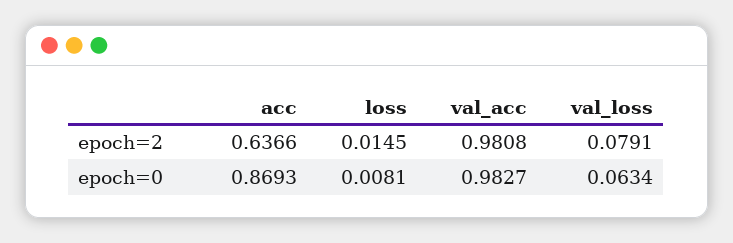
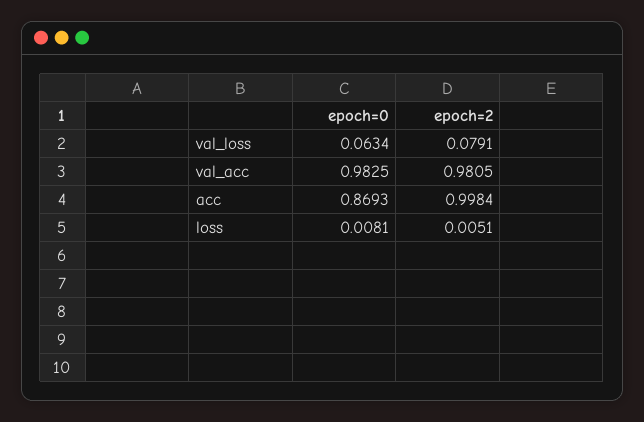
acc, epoch=2: 0.6366 -> 0.9984
loss, epoch=2: 0.0145 -> 0.0051
val_acc, epoch=2: 0.9808 -> 0.9805
val_acc, epoch=0: 0.9827 -> 0.9825

